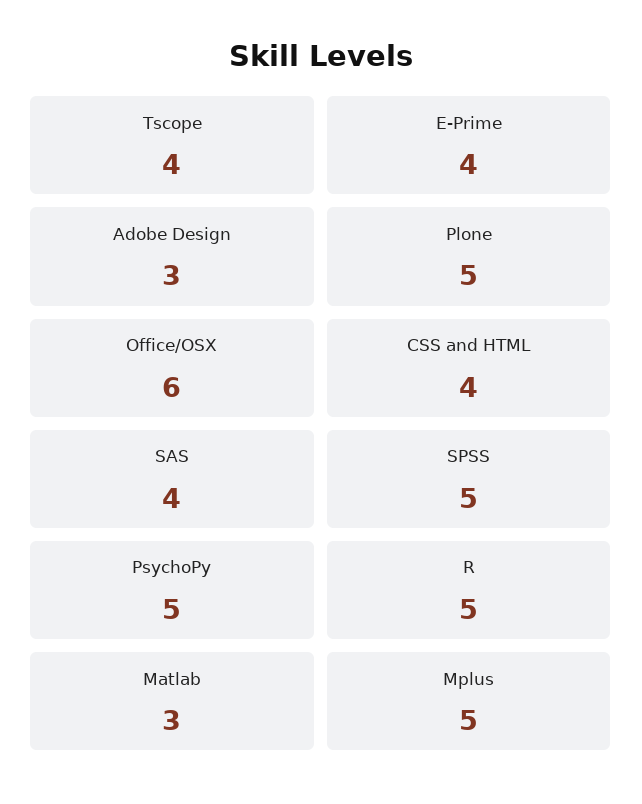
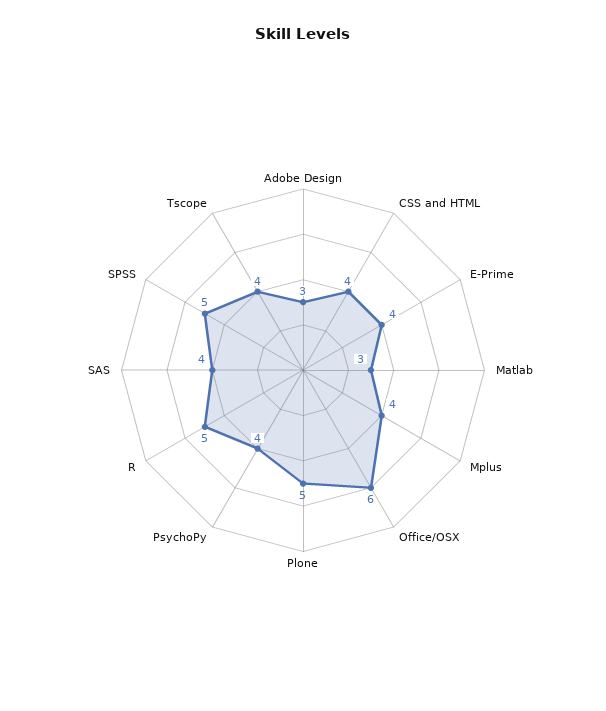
PsychoPy: 5 -> 4
Mplus: 5 -> 4

